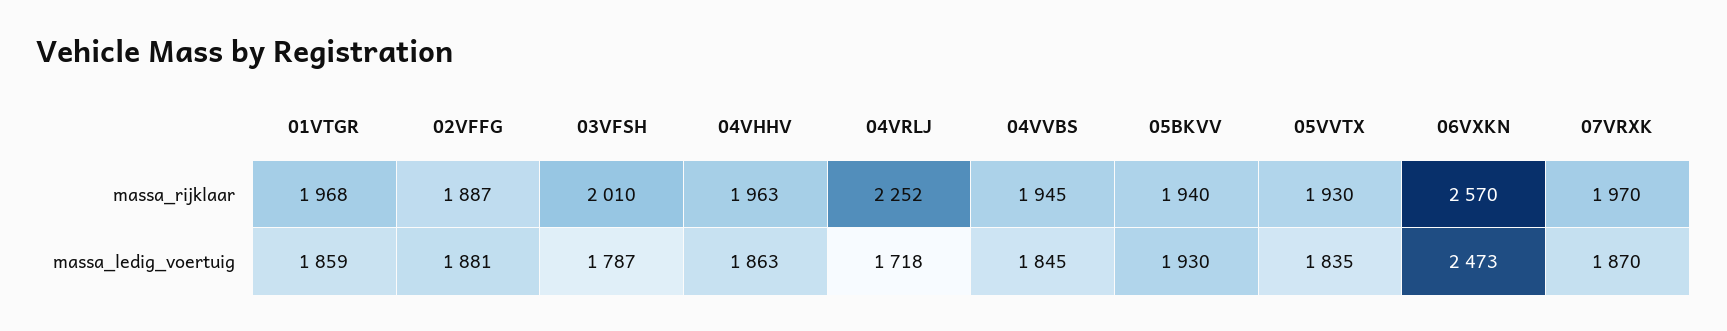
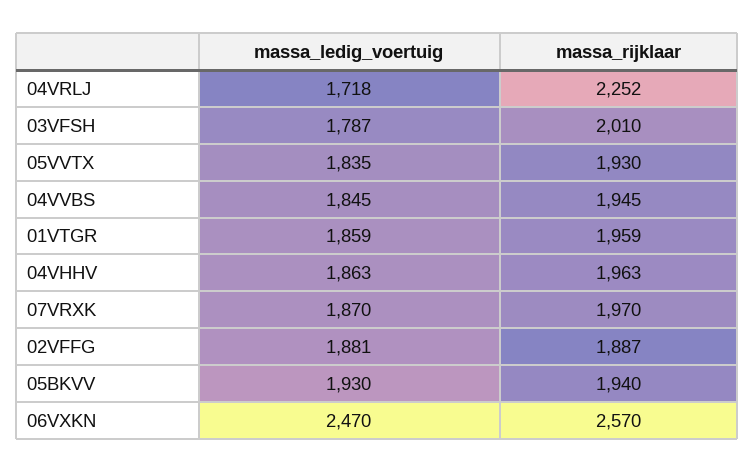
01VTGR, massa_rijklaar: 1968 -> 1959
06VXKN, massa_ledig_voertuig: 2473 -> 2470

